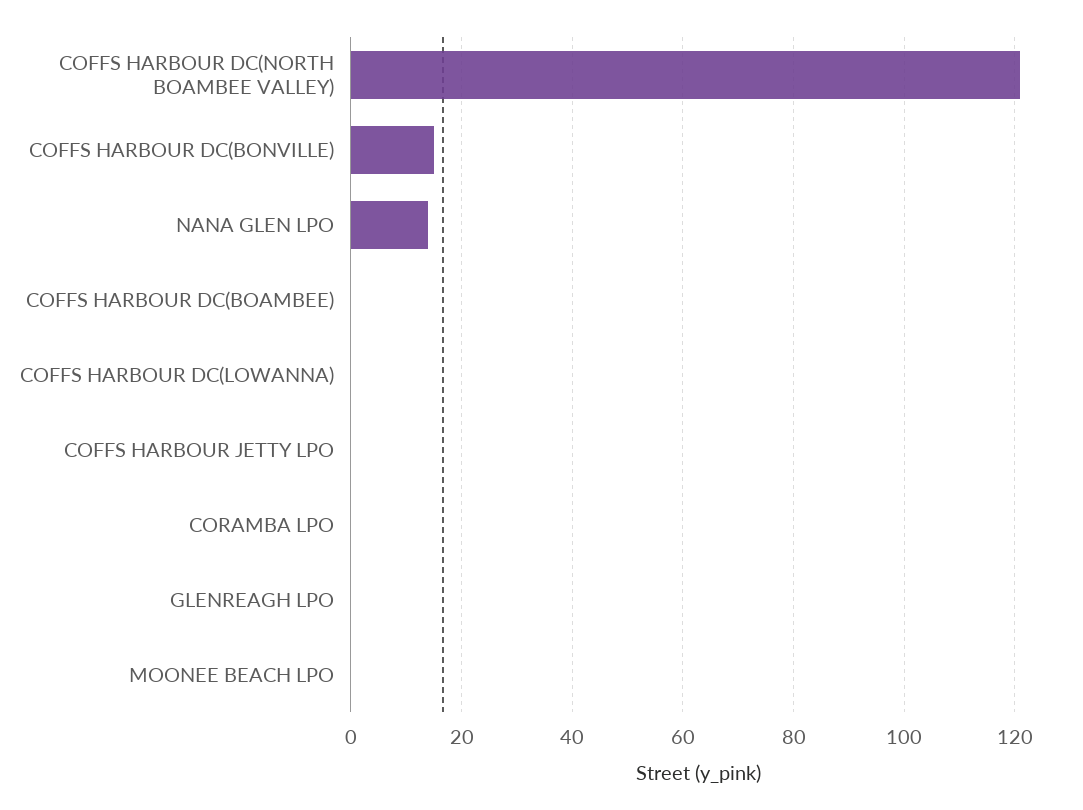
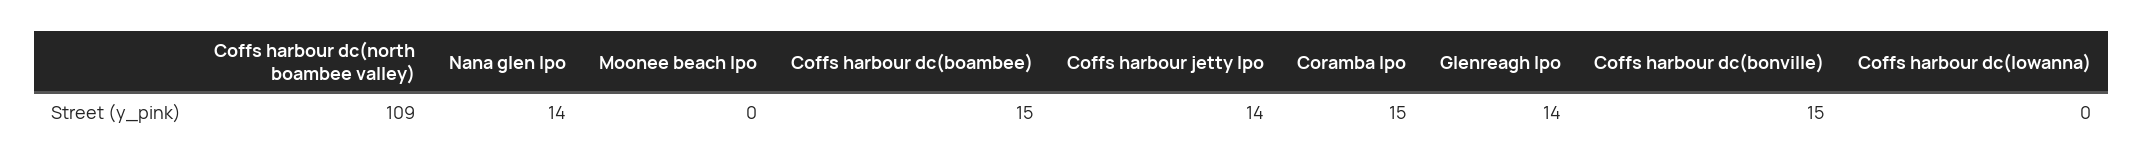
COFFS HARBOUR DC(NORTH BOAMBEE VALLEY): 120 -> 109
COFFS HARBOUR DC(BOAMBEE): 0 -> 15
COFFS HARBOUR JETTY LPO: 0 -> 14
CORAMBA LPO: 0 -> 15
GLENREAGH LPO: 0 -> 14

